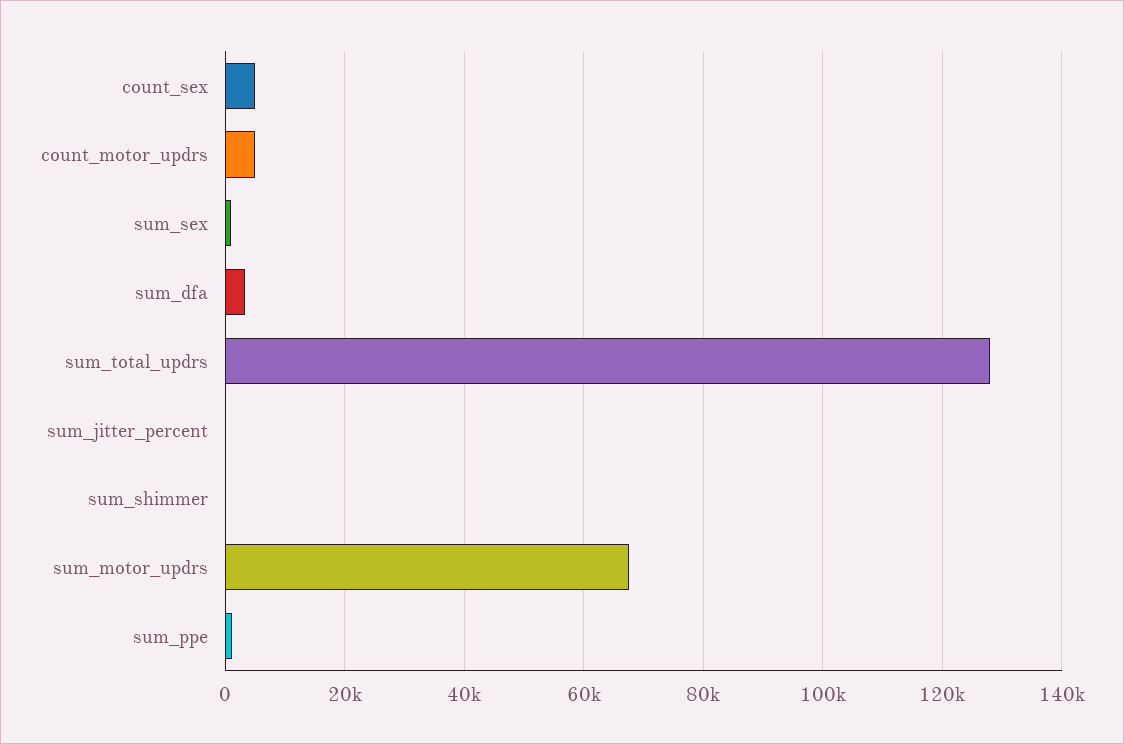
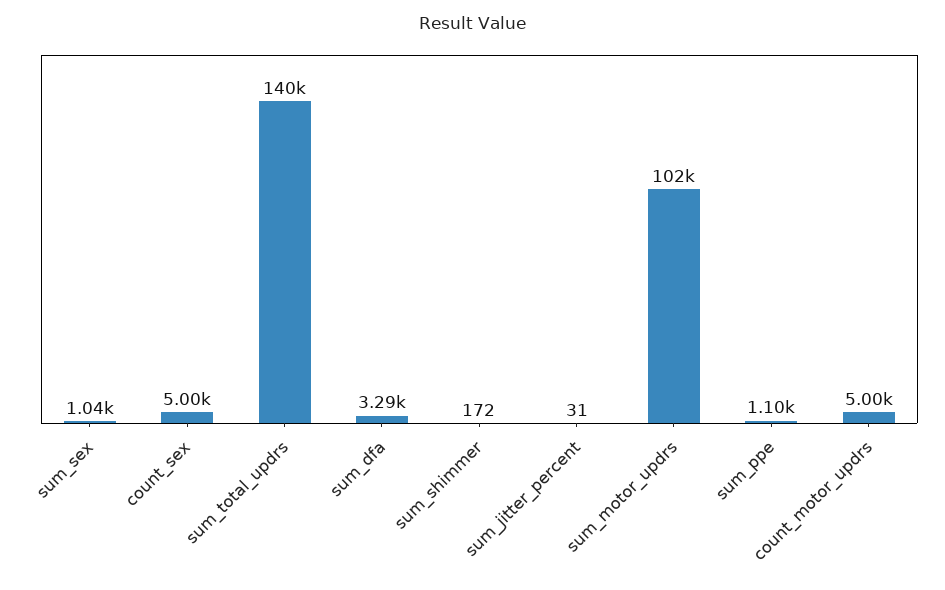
sum_total_updrs: 128000 -> 140000
sum_motor_updrs: 68000 -> 102000

